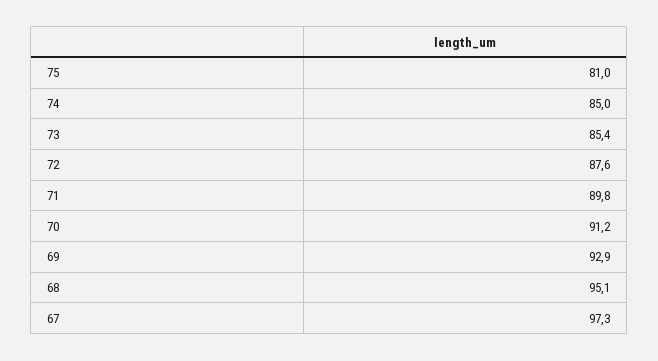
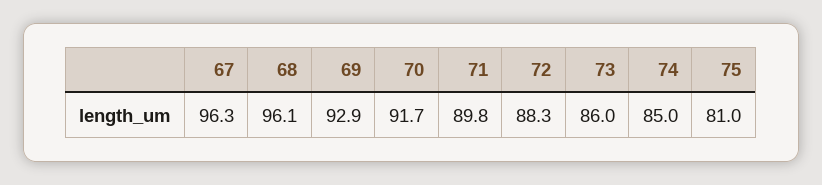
73: 85.4 -> 86
72: 87.6 -> 88.3
70: 91.2 -> 91.7
68: 95.1 -> 96.1
67: 97.3 -> 96.3

